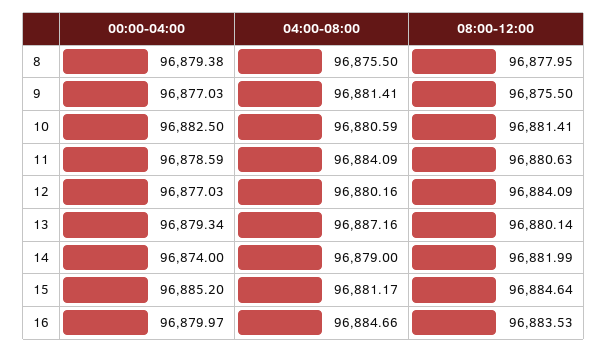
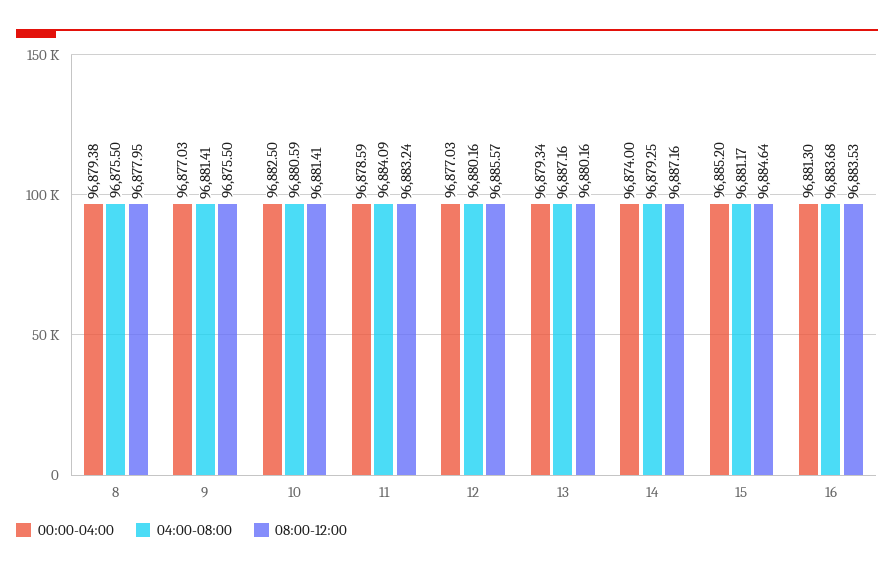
08:00-12:00, 11: 96880.63 -> 96883.24
08:00-12:00, 12: 96884.09 -> 96885.57
08:00-12:00, 13: 96880.14 -> 96880.16
04:00-08:00, 14: 96879 -> 96879.25
08:00-12:00, 14: 96881.99 -> 96887.16
00:00-04:00, 16: 96879.97 -> 96881.3
04:00-08:00, 16: 96884.66 -> 96883.68

